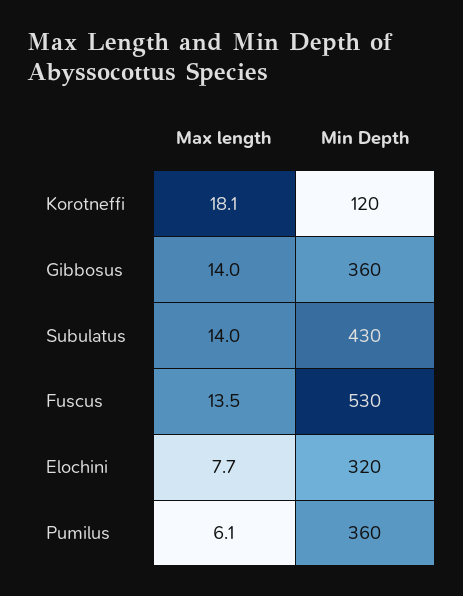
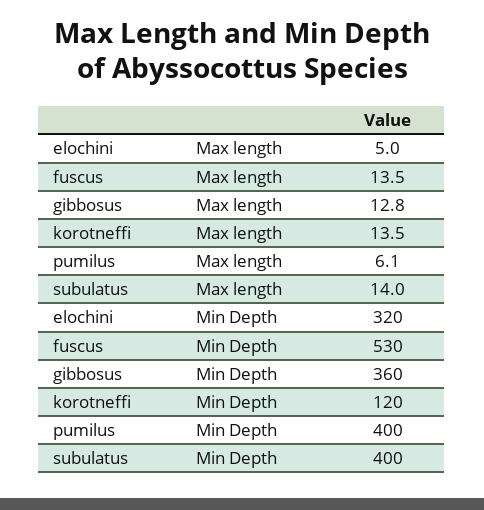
Max length, Korotneffi: 18.1 -> 13.5
Max length, Gibbosus: 14 -> 12.8
Min Depth, Subulatus: 430 -> 400
Max length, Elochini: 7.7 -> 5
Min Depth, Pumilus: 360 -> 400

